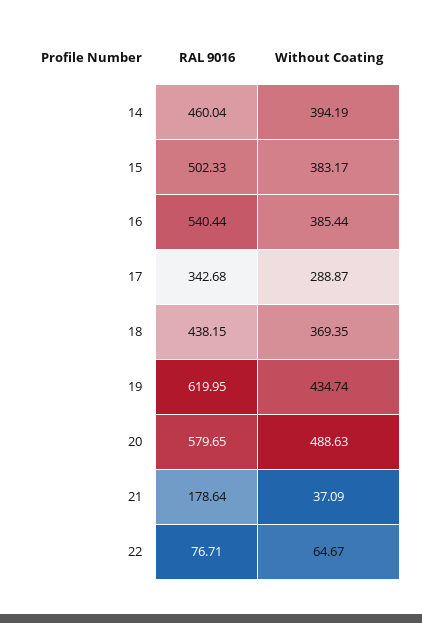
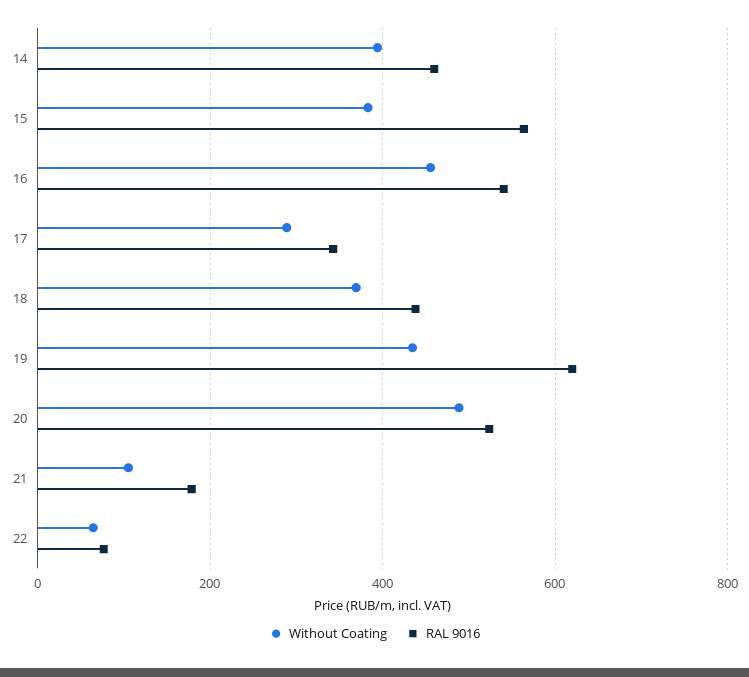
RAL 9016, 15: 502.33 -> 560
Without Coating, 16: 385.44 -> 460
RAL 9016, 20: 579.65 -> 520
Without Coating, 21: 37.09 -> 100

